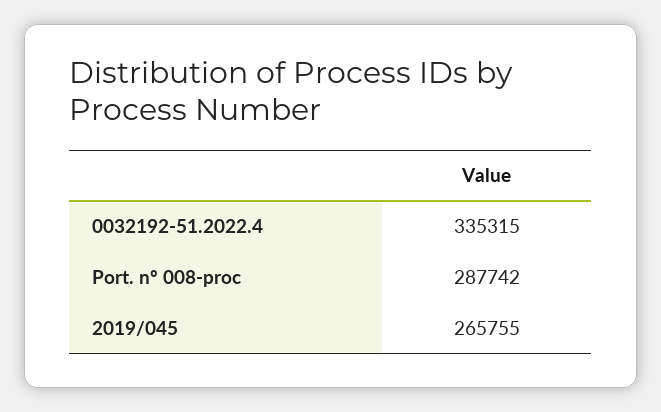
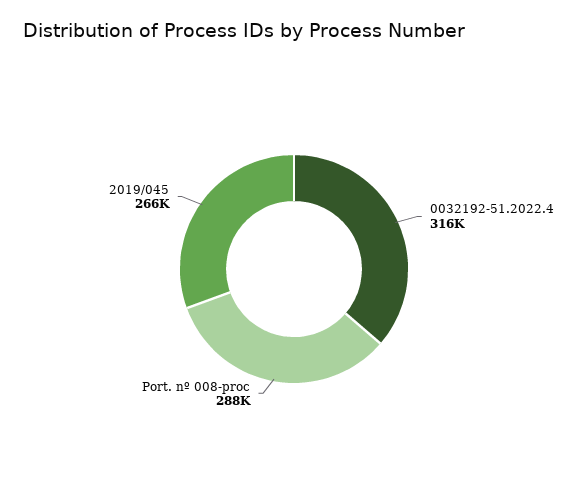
0032192-51.2022.4: 335315 -> 316000

